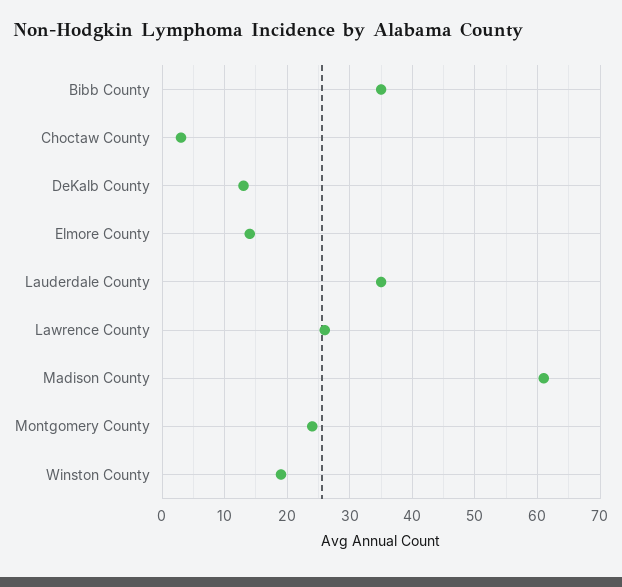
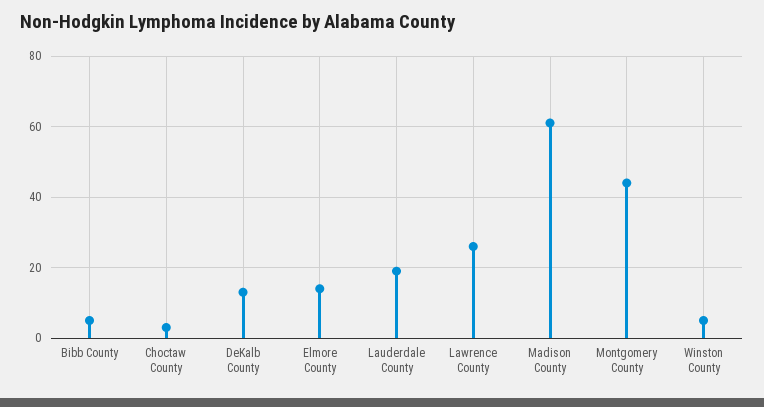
Bibb County: 35 -> 5
Lauderdale County: 35 -> 20
Montgomery County: 24 -> 45
Winston County: 19 -> 5

